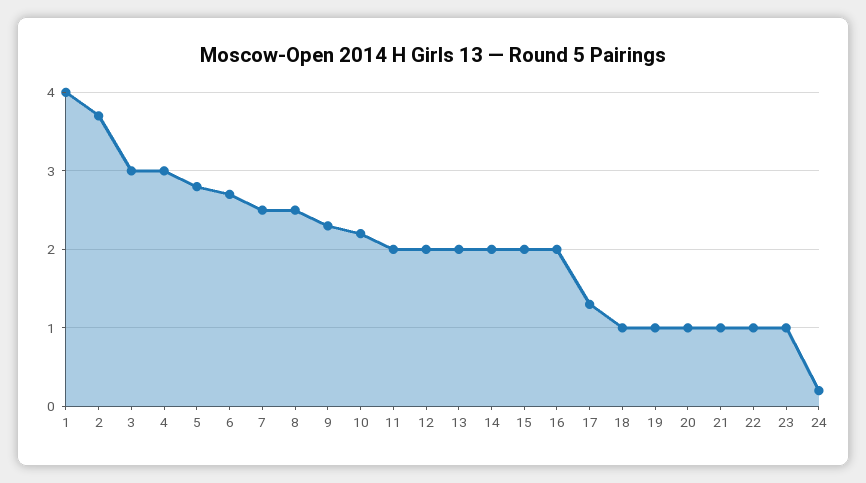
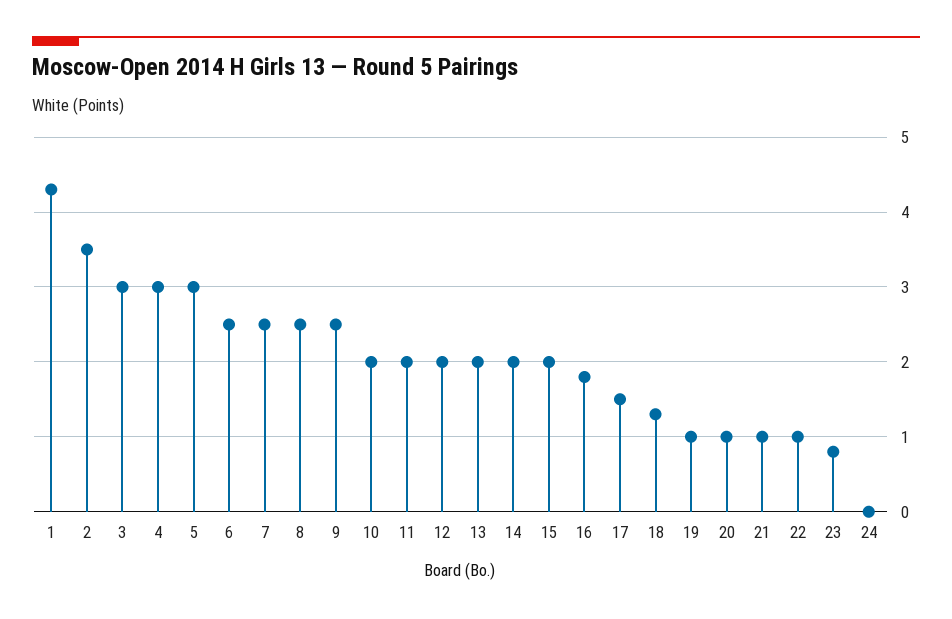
1: 4 -> 4.3
2: 3.7 -> 3.5
5: 2.8 -> 3
6: 2.7 -> 2.5
9: 2.3 -> 2.5
10: 2.2 -> 2
16: 2 -> 1.8
17: 1.3 -> 1.5
18: 1 -> 1.3
23: 1 -> 0.8
24: 0.2 -> 0

